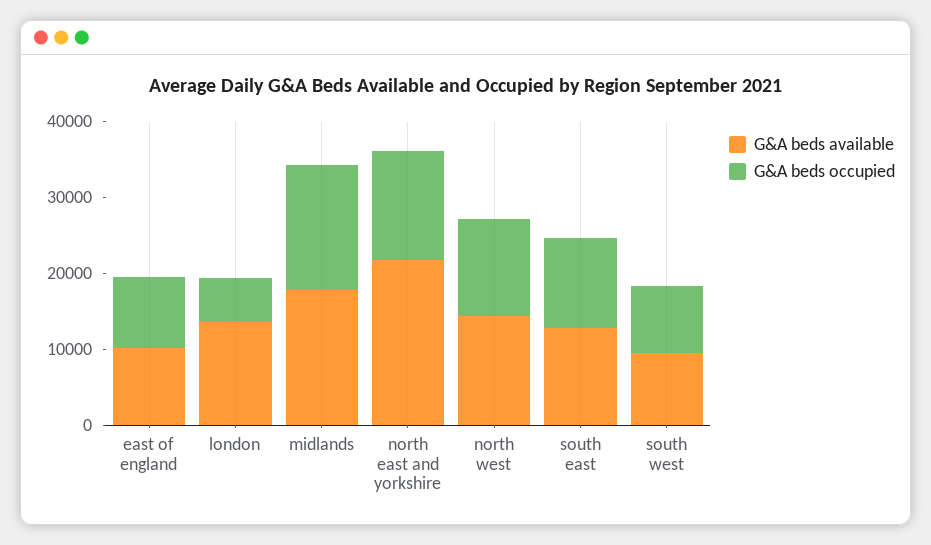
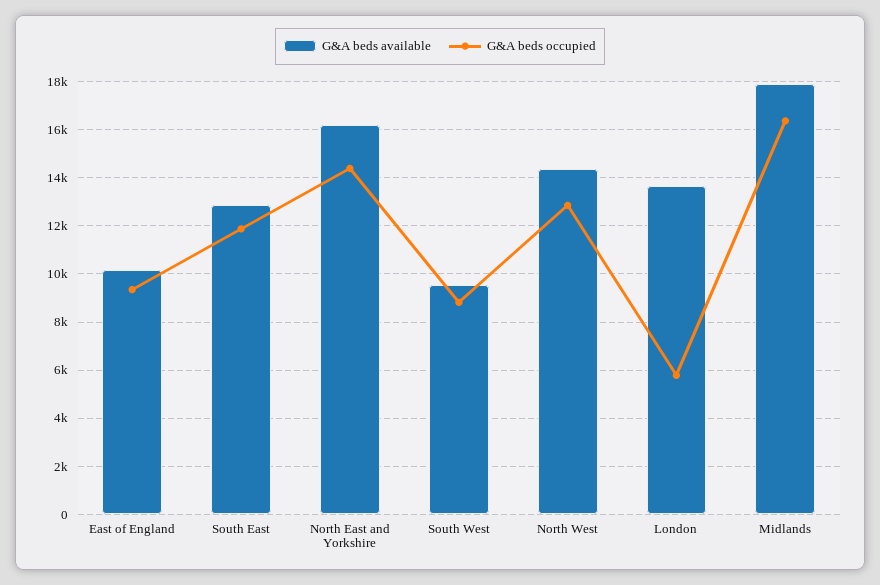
G&A beds available, north east and yorkshire: 22000 -> 16250

